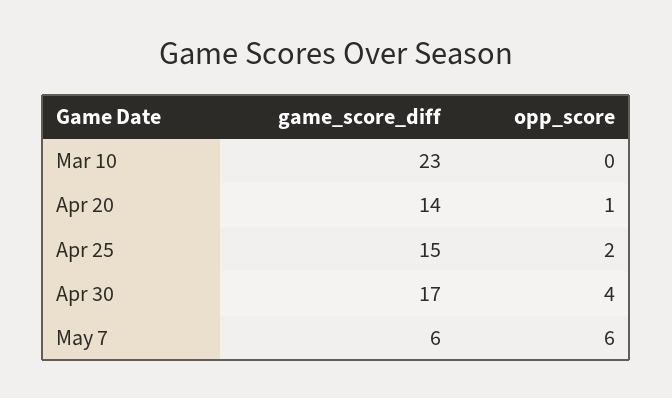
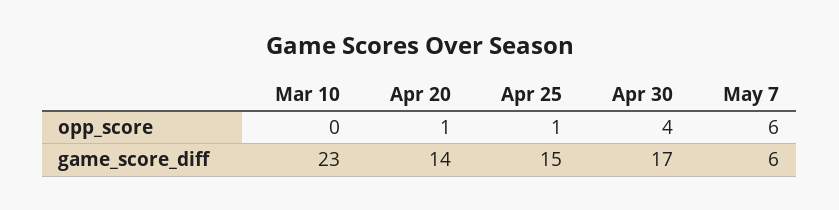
opp_score, Apr 25: 2 -> 1

